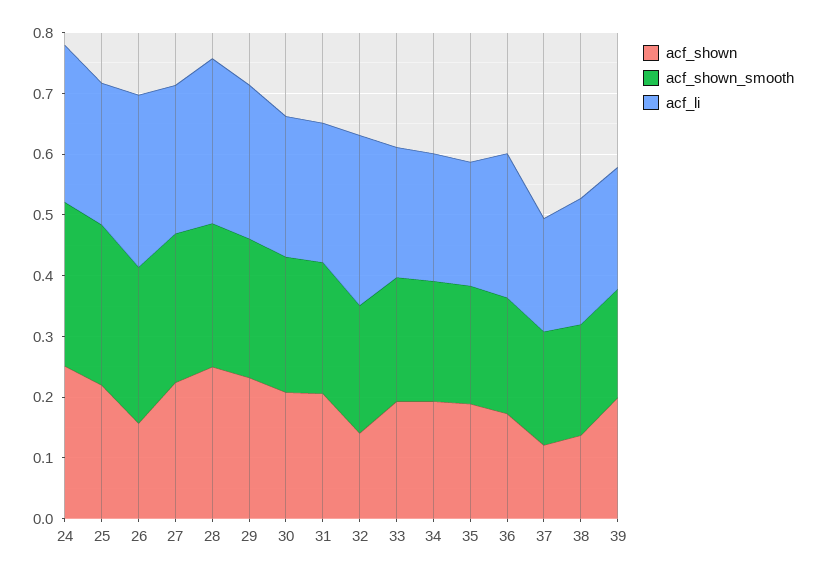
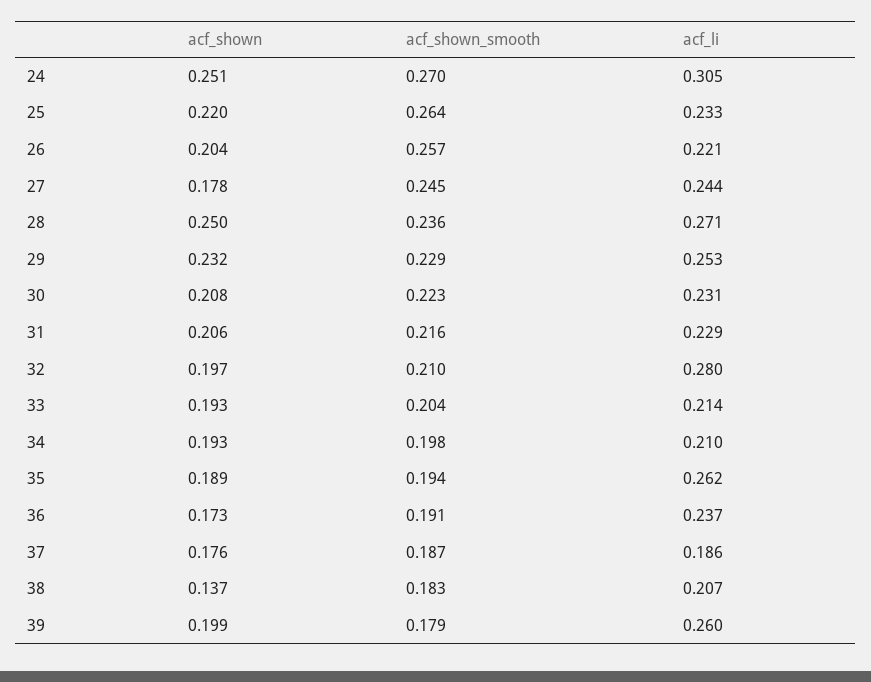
acf_li, 24: 0.26 -> 0.305
acf_shown, 26: 0.16 -> 0.204
acf_li, 26: 0.28 -> 0.221
acf_shown, 27: 0.22 -> 0.178
acf_shown, 32: 0.14 -> 0.197
acf_li, 35: 0.2 -> 0.262
acf_shown, 37: 0.12 -> 0.176
acf_li, 39: 0.2 -> 0.26

